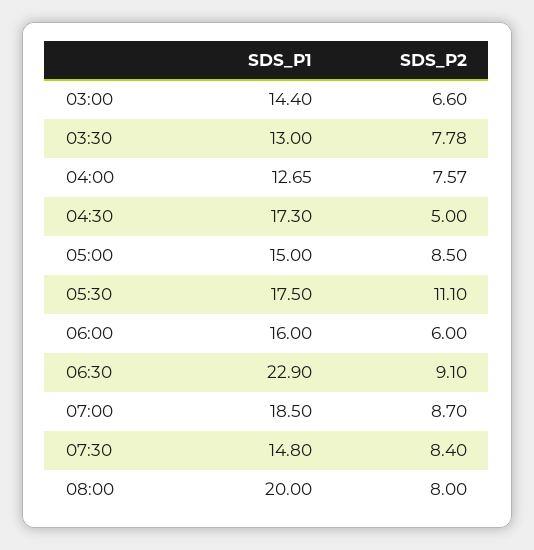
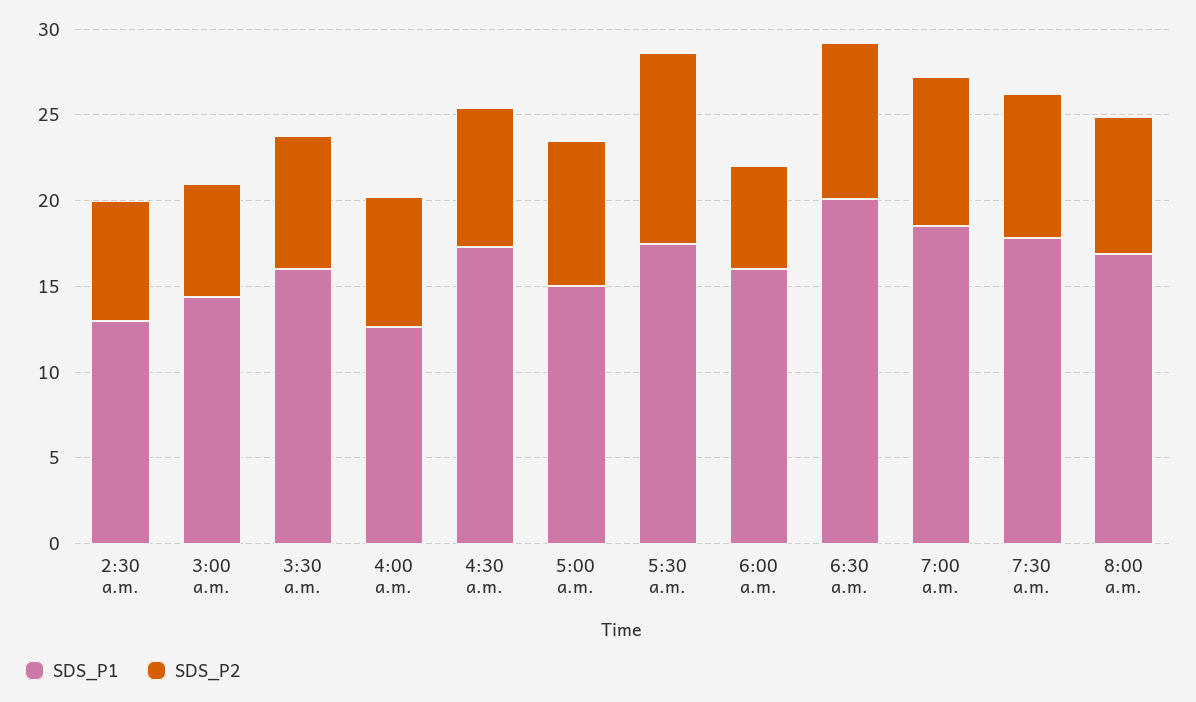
SDS_P1, 03:30: 13 -> 16
SDS_P2, 04:30: 5 -> 8
SDS_P1, 06:30: 22.9 -> 20
SDS_P1, 07:30: 14.8 -> 18
SDS_P1, 08:00: 20 -> 17
SDS_P1, 2:30 a.m.: none -> 13
SDS_P2, 2:30 a.m.: none -> 7

